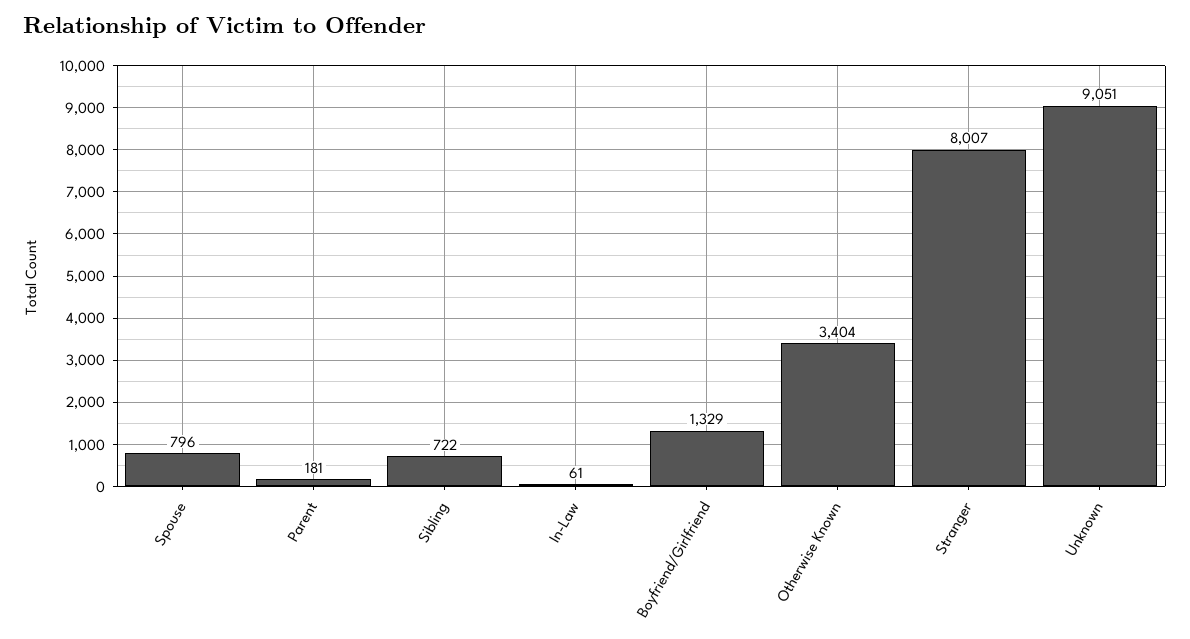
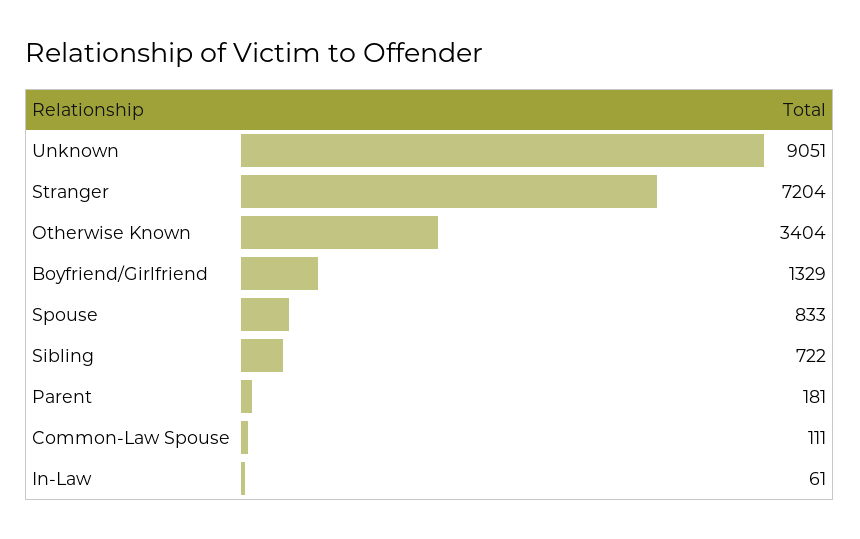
Spouse: 796 -> 833
Stranger: 8007 -> 7204
Common-Law Spouse: none -> 111

